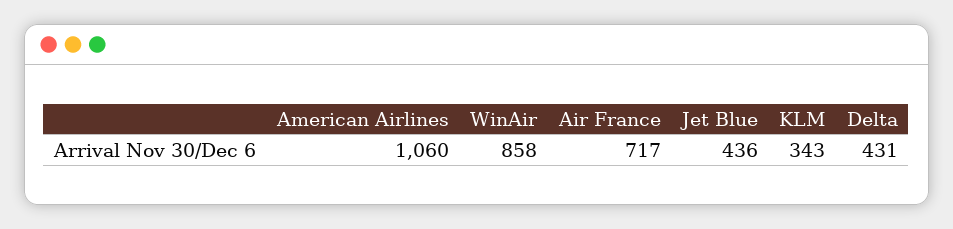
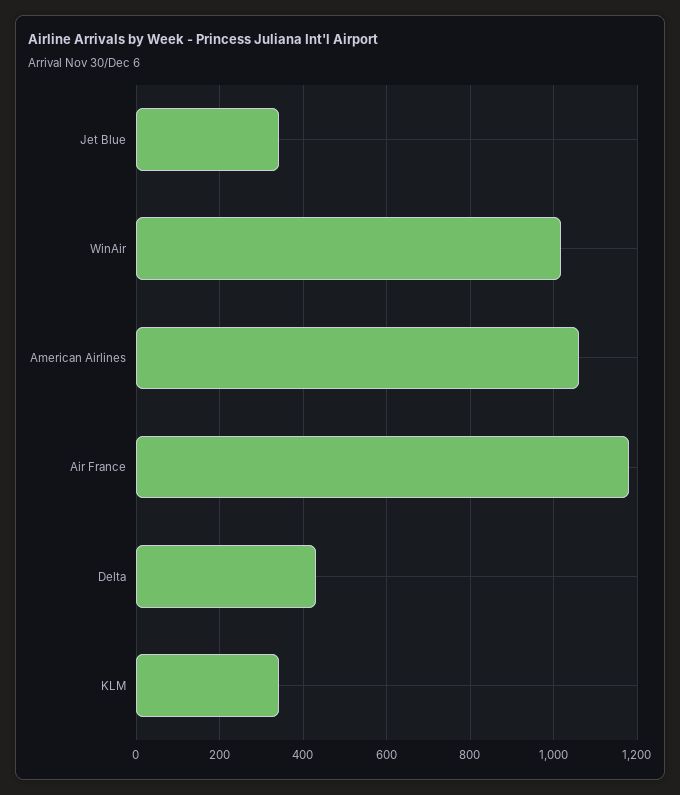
WinAir: 858 -> 1020
Air France: 717 -> 1180
Jet Blue: 436 -> 340

